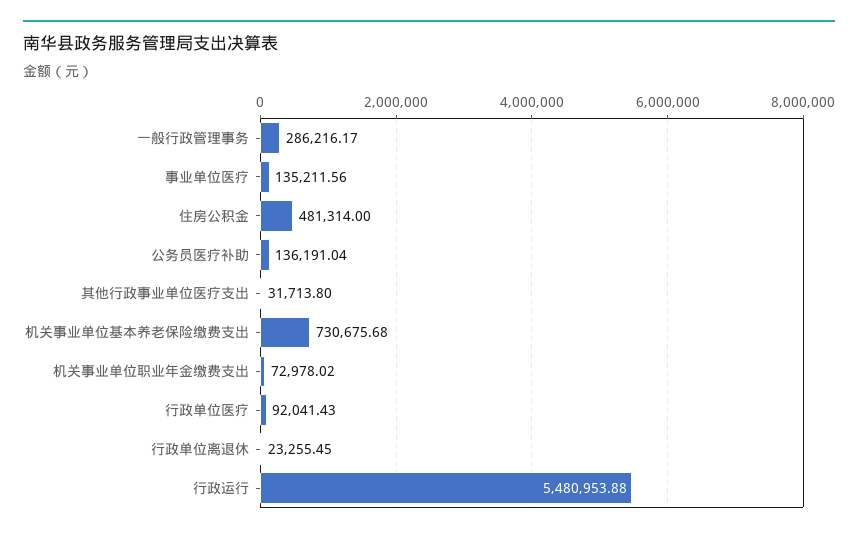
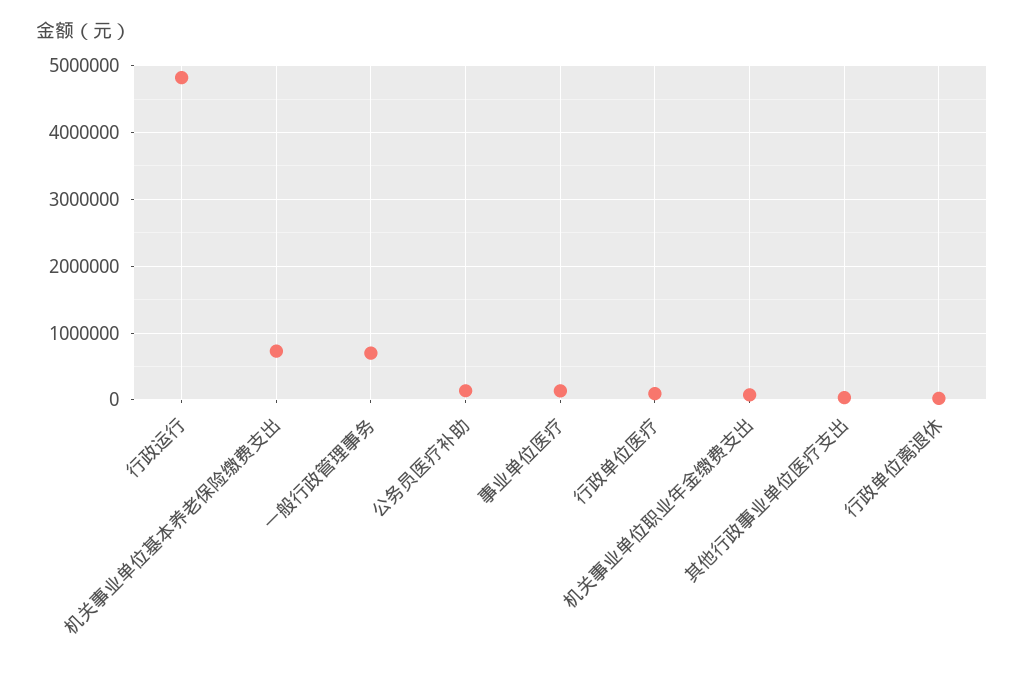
一般行政管理事务: 286216.17 -> 700000
住房公积金: 481314 -> none
行政运行: 5480953.88 -> 4800000

